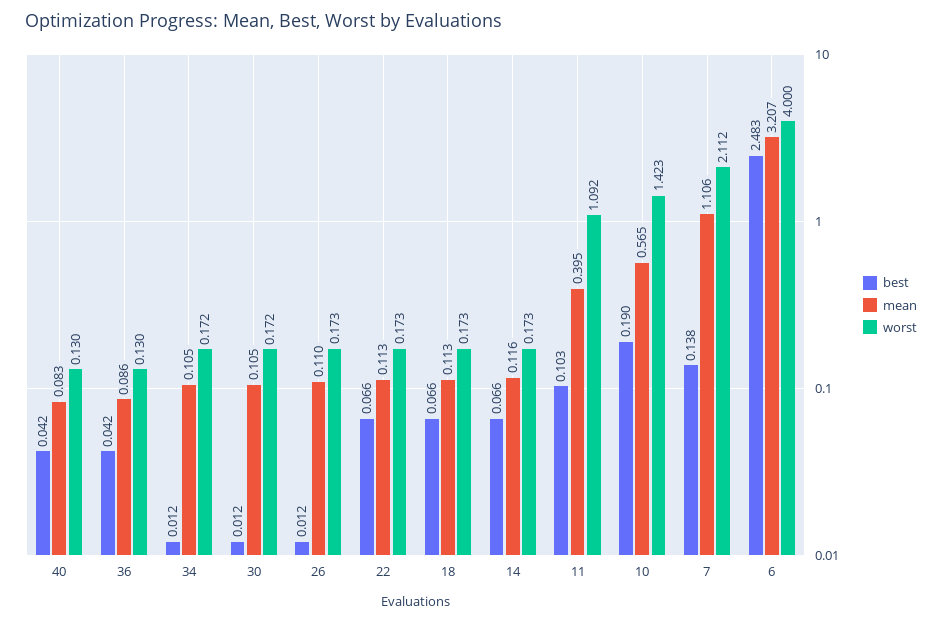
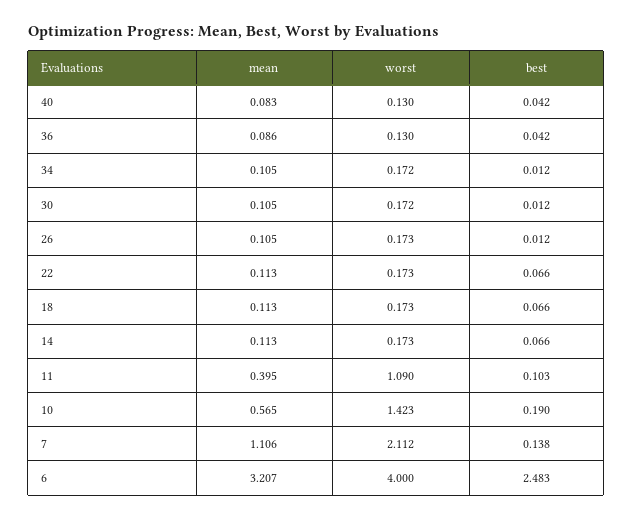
mean, 26: 0.11 -> 0.105
mean, 14: 0.116 -> 0.113
worst, 11: 1.092 -> 1.09

